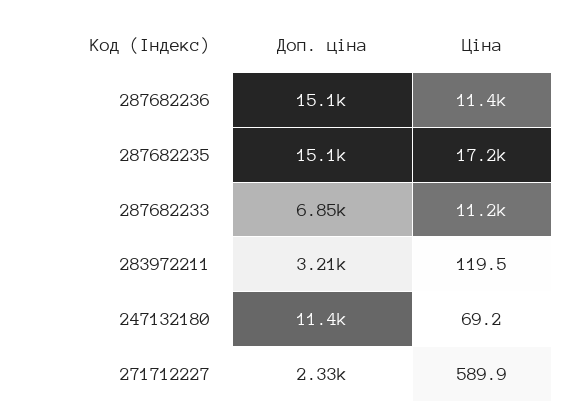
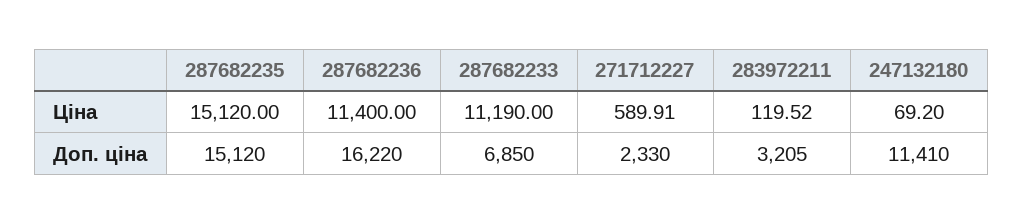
Доп. ціна, 287682236: 15100 -> 16220
Ціна, 287682235: 17200 -> 15120

